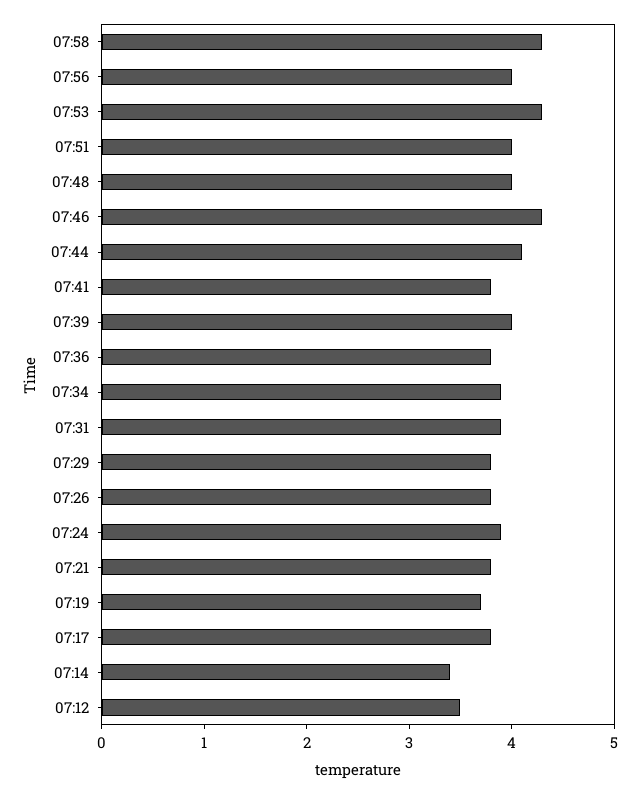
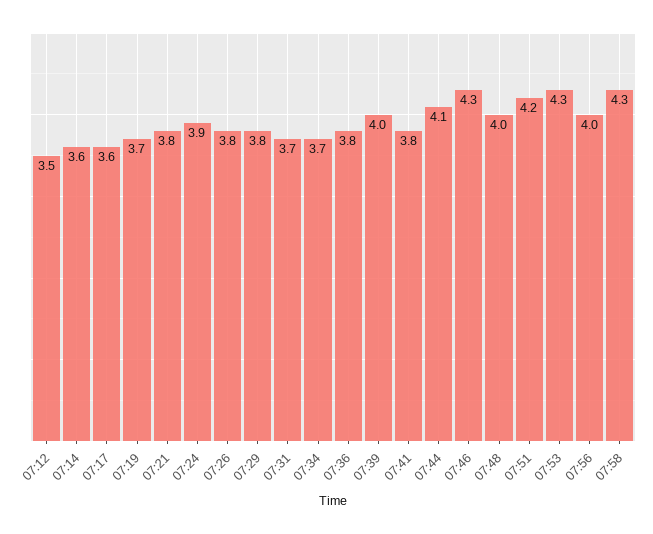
07:51: 4 -> 4.2
07:34: 3.9 -> 3.7
07:31: 3.9 -> 3.7
07:17: 3.8 -> 3.6
07:14: 3.4 -> 3.6

